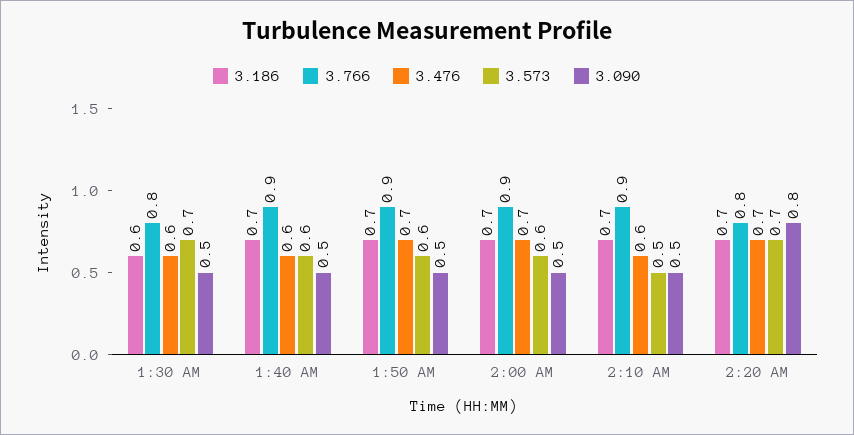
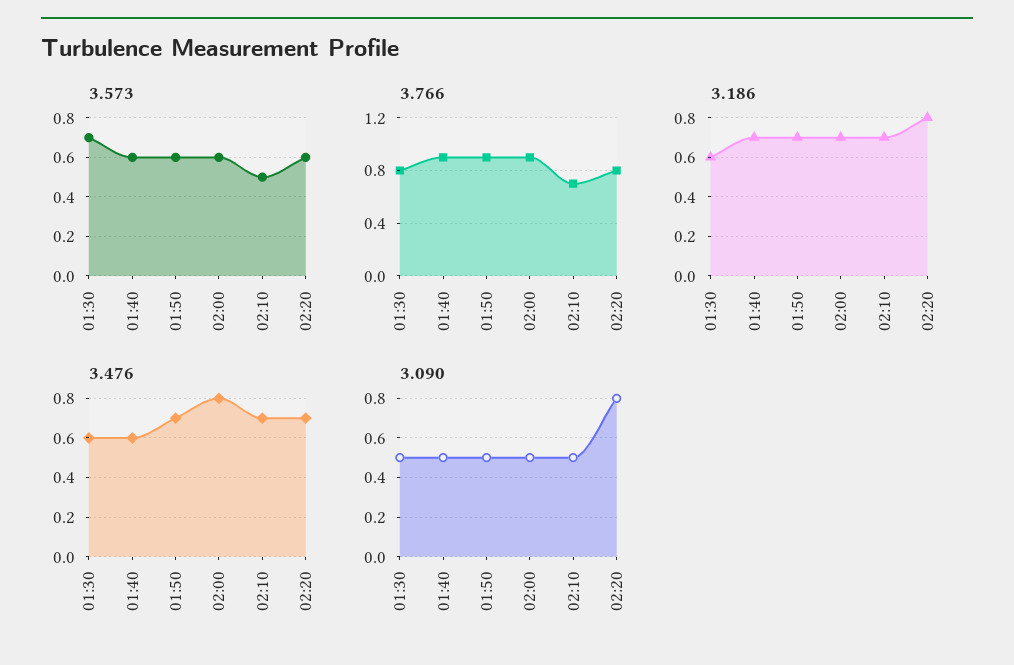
3.476, 2:00 AM: 0.7 -> 0.8
3.766, 2:10 AM: 0.9 -> 0.7
3.476, 2:10 AM: 0.6 -> 0.7
3.186, 2:20 AM: 0.7 -> 0.8
3.573, 2:20 AM: 0.7 -> 0.6

